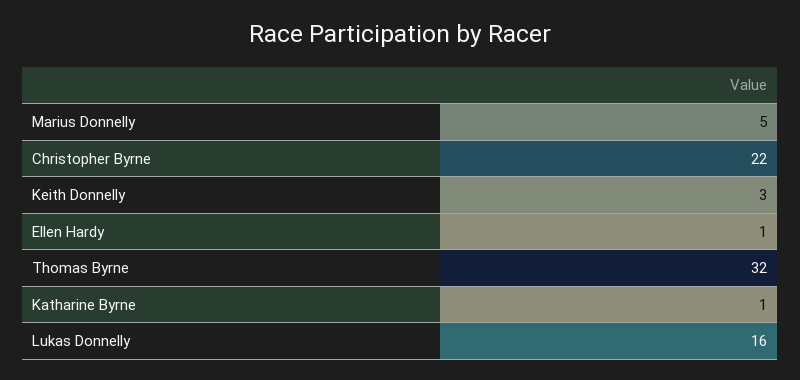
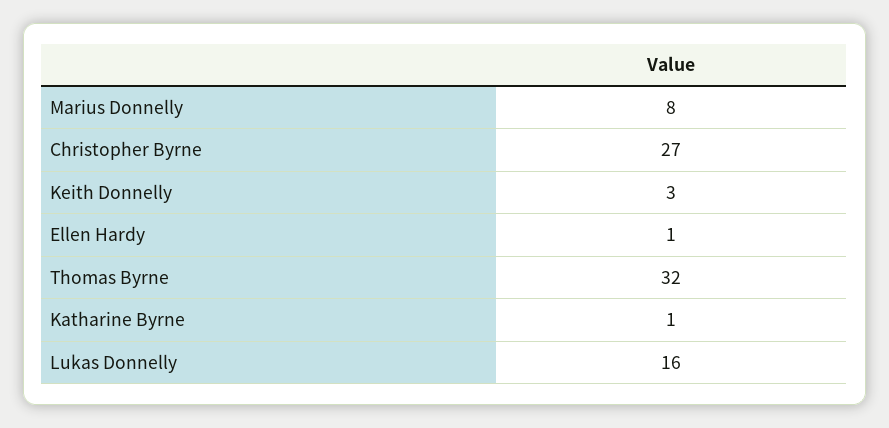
Marius Donnelly: 5 -> 8
Christopher Byrne: 22 -> 27

